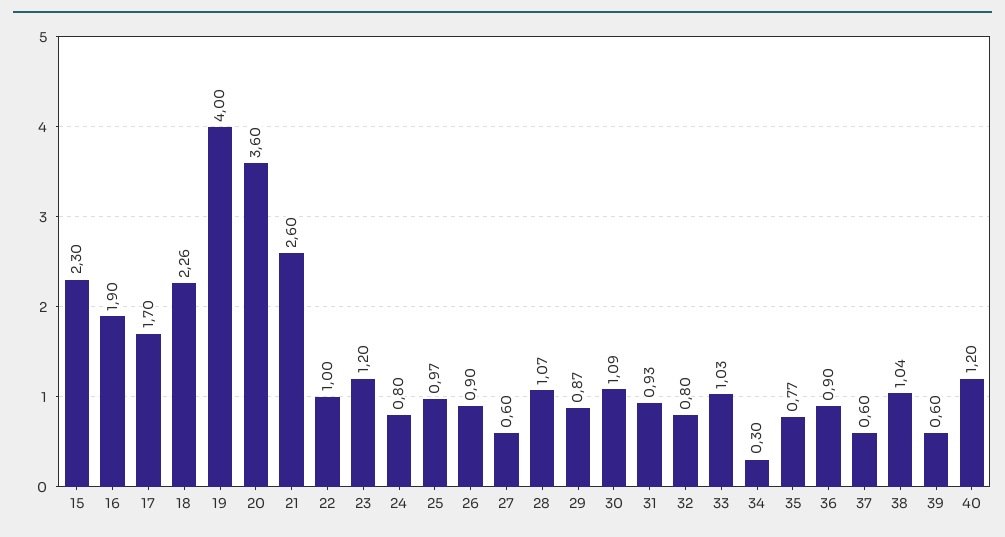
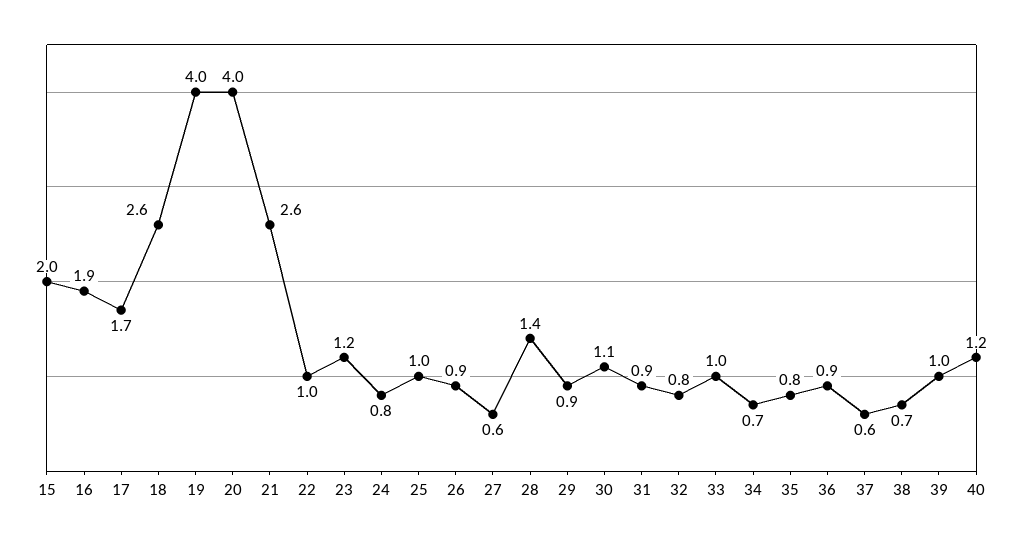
15: 2.3 -> 2
18: 2.26 -> 2.6
20: 3.6 -> 4
28: 1.07 -> 1.4
34: 0.3 -> 0.7
38: 1.04 -> 0.7
39: 0.6 -> 1

